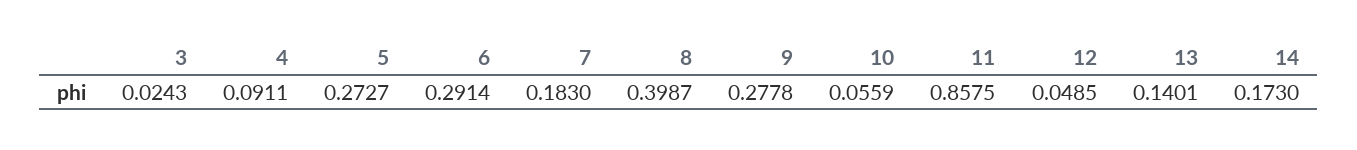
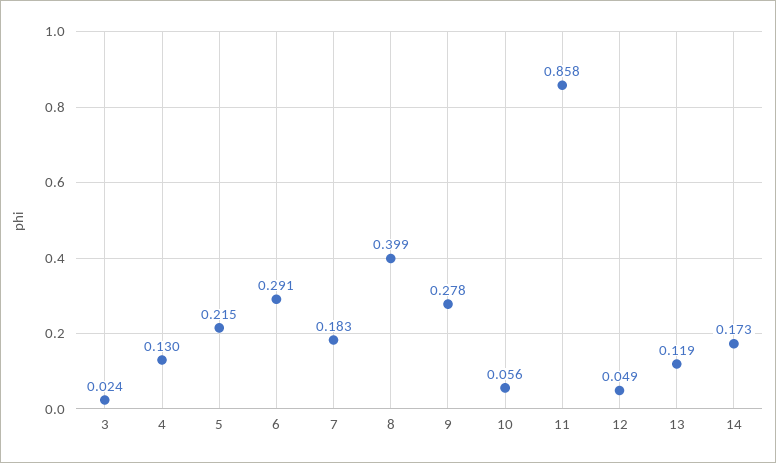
4: 0.0911 -> 0.13
5: 0.2727 -> 0.215
13: 0.1401 -> 0.119

